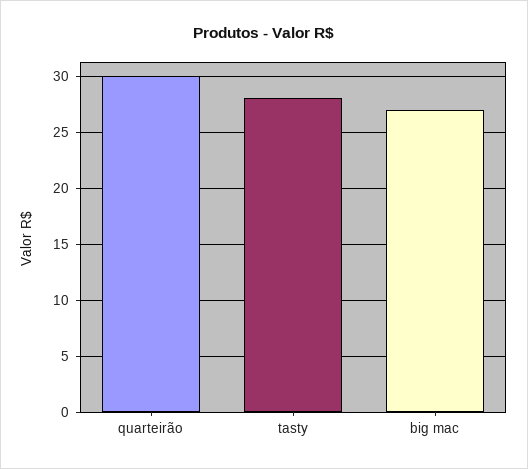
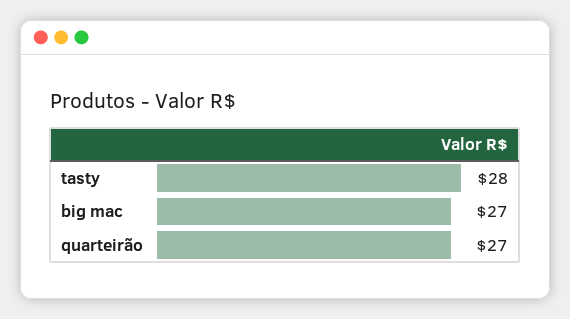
quarteirão: 30 -> 27

